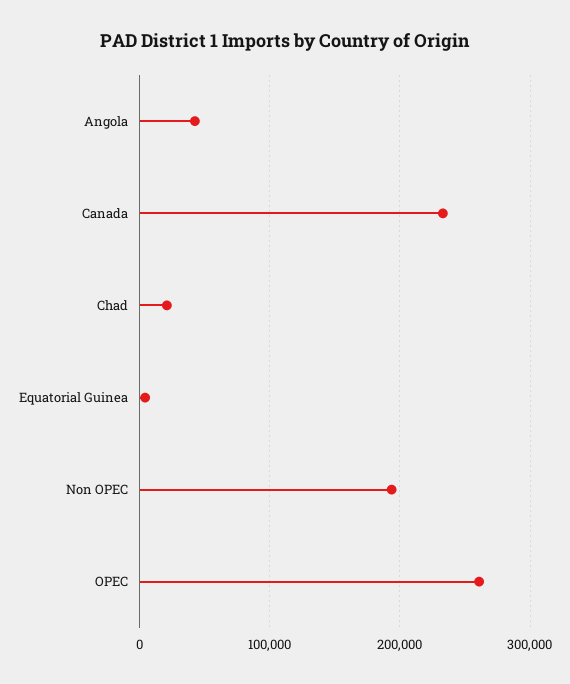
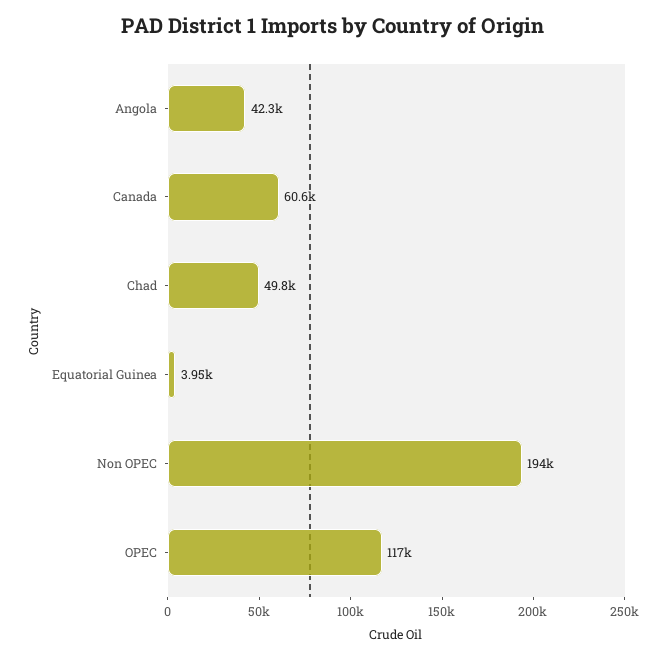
Canada: 230000 -> 60600
Chad: 20000 -> 49800
OPEC: 260000 -> 117000

